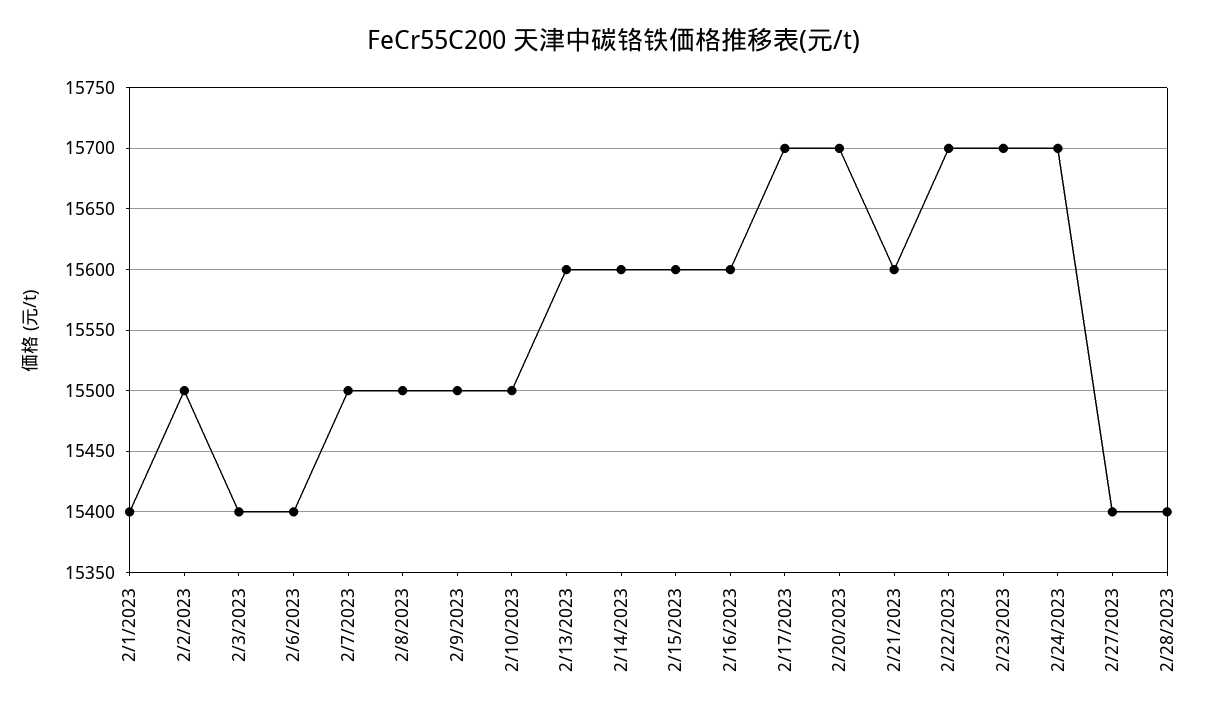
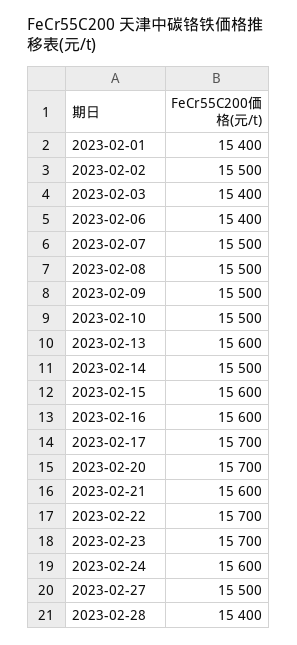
2/14/2023: 15600 -> 15500
2/24/2023: 15700 -> 15600
2/27/2023: 15400 -> 15500

